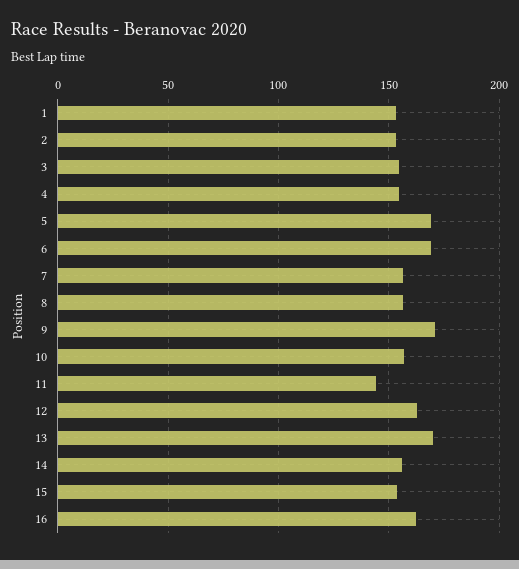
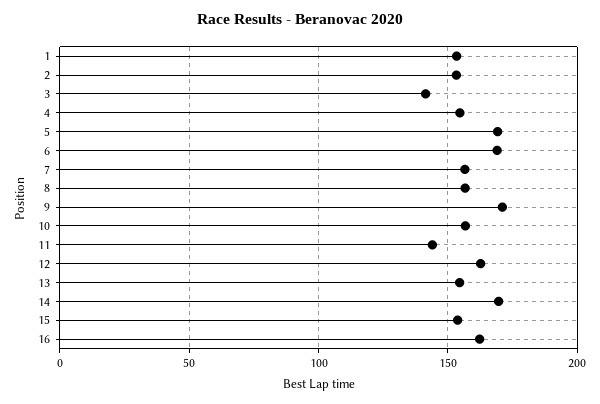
3: 155 -> 140
13: 170 -> 155
14: 155 -> 170

